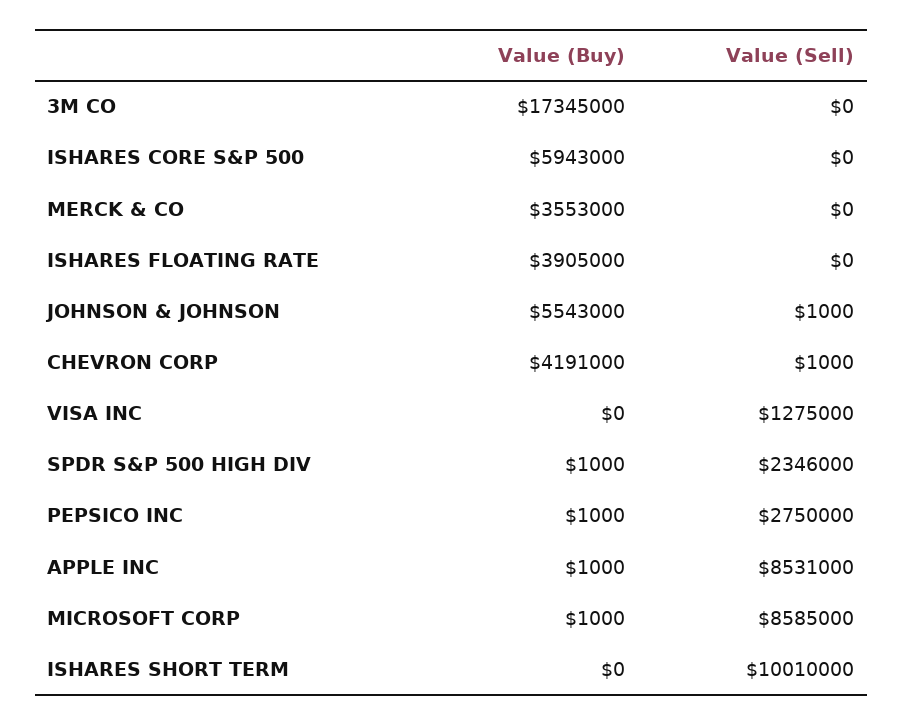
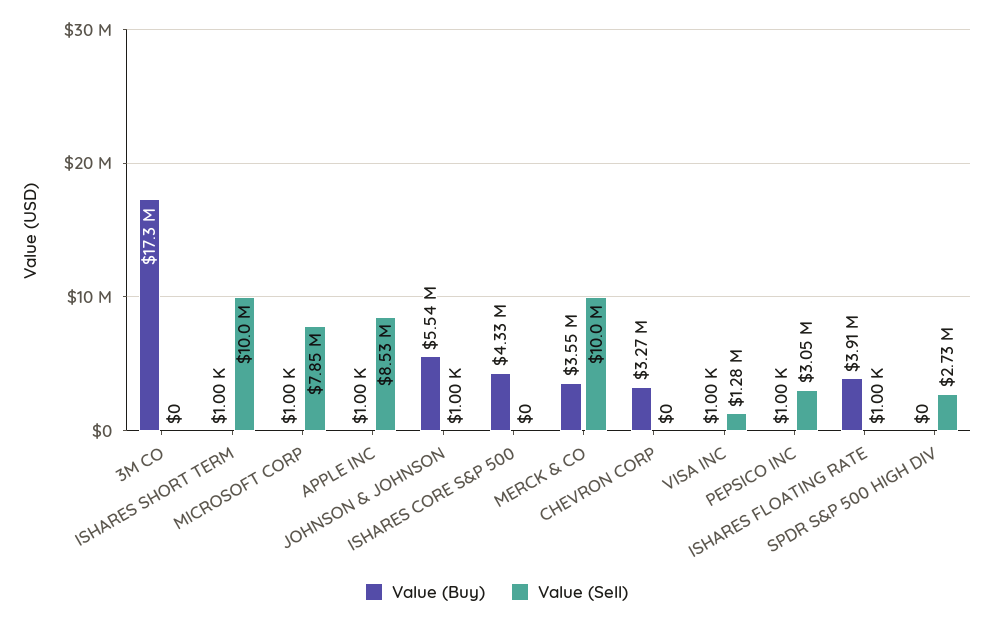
Value (Buy), ISHARES CORE S&P 500: 5943000 -> 4330000
Value (Sell), MERCK & CO: 0 -> 10000000
Value (Sell), ISHARES FLOATING RATE: 0 -> 1000
Value (Buy), CHEVRON CORP: 4191000 -> 3270000
Value (Sell), CHEVRON CORP: 1000 -> 0
Value (Buy), VISA INC: 0 -> 1000
Value (Buy), SPDR S&P 500 HIGH DIV: 1000 -> 0
Value (Sell), SPDR S&P 500 HIGH DIV: 2346000 -> 2730000
Value (Sell), PEPSICO INC: 2750000 -> 3050000
Value (Sell), MICROSOFT CORP: 8585000 -> 7850000
Value (Buy), ISHARES SHORT TERM: 0 -> 1000

